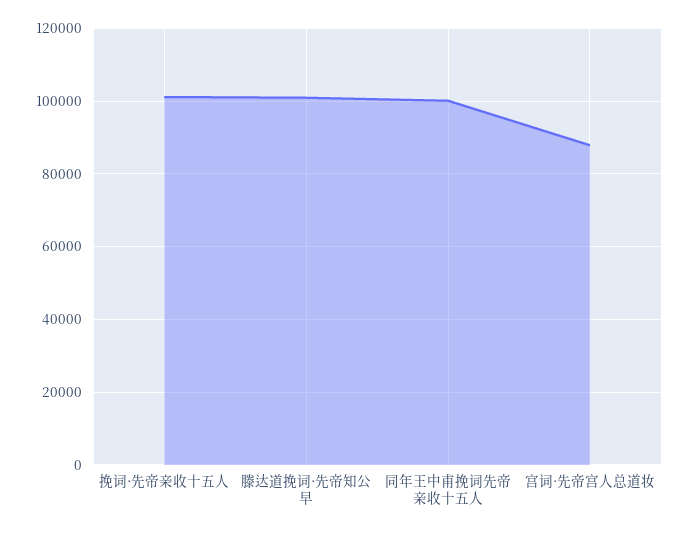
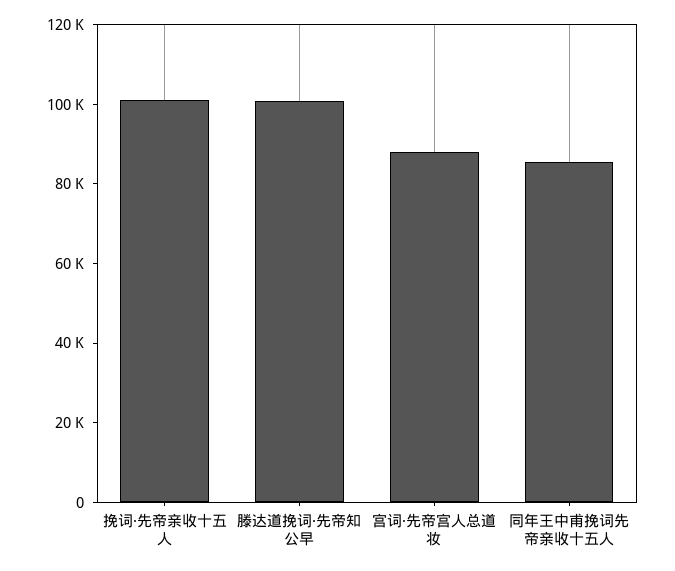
同年王中甫挽词先帝亲收十五人: 100000 -> 85000

